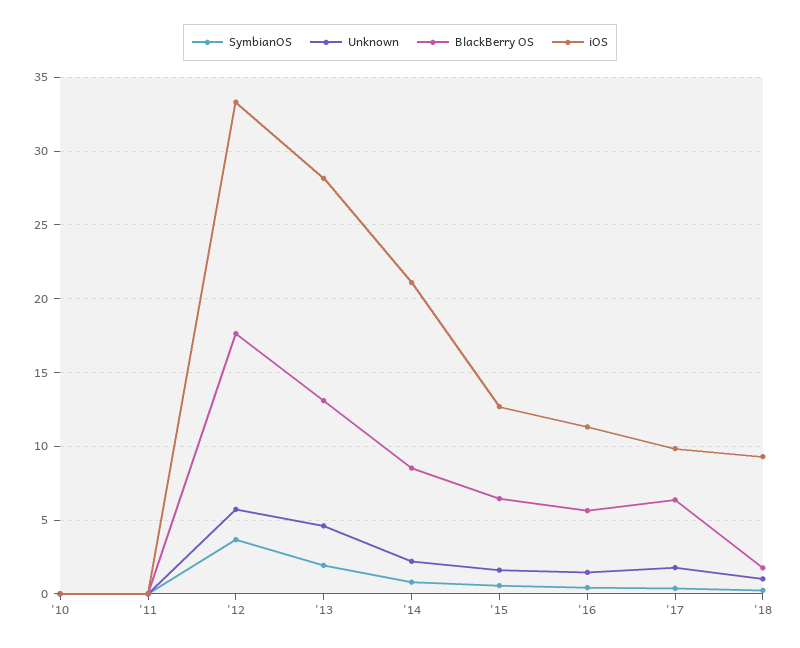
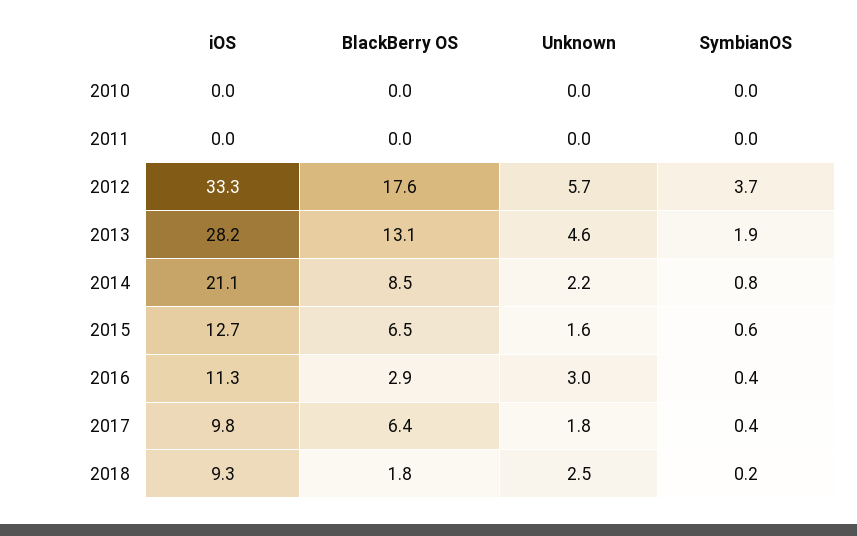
Unknown, '16: 1.5 -> 3
BlackBerry OS, '16: 5.5 -> 2.9
Unknown, '18: 1 -> 2.5

